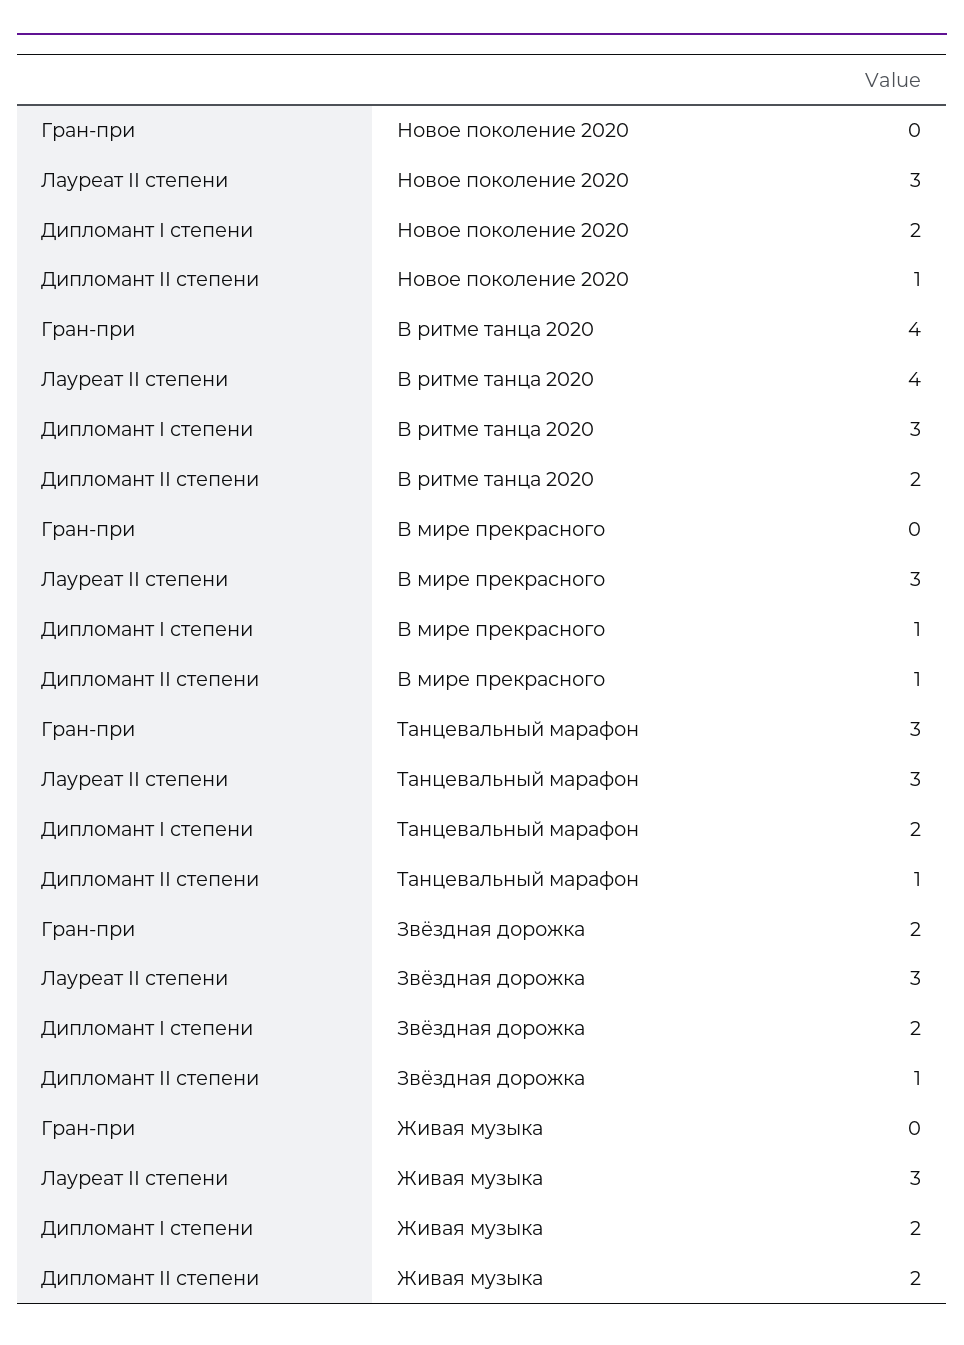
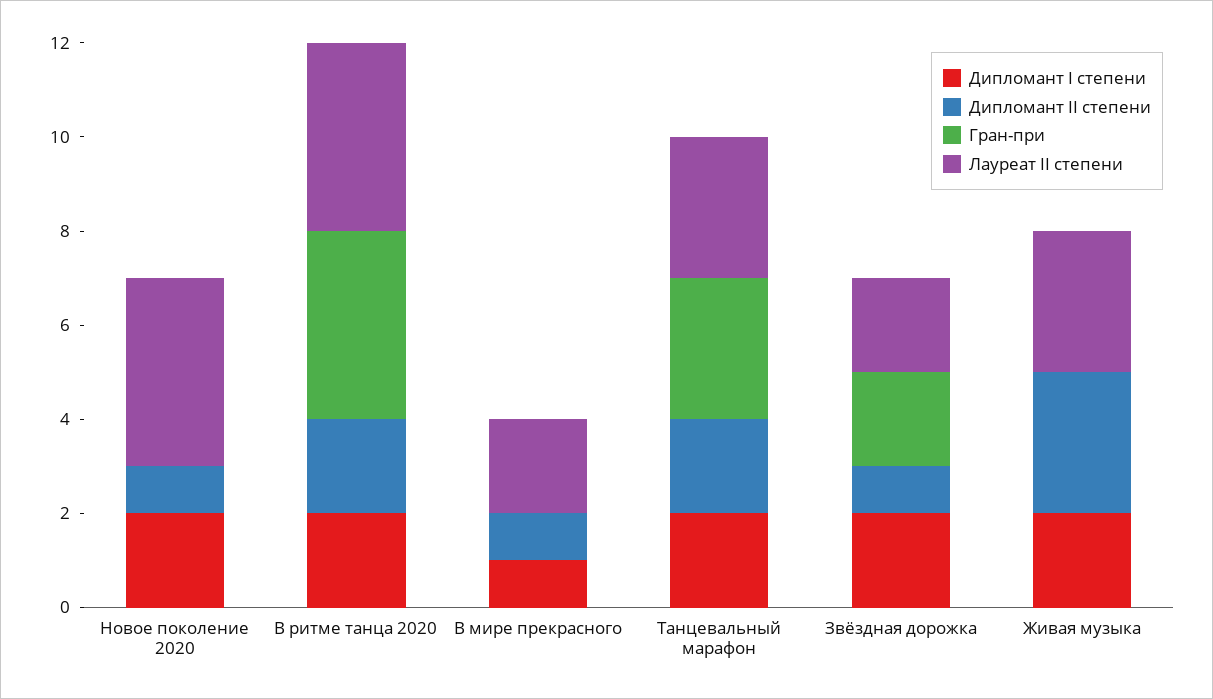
Лауреат II степени, Новое поколение 2020: 3 -> 4
Дипломант I степени, В ритме танца 2020: 3 -> 2
Лауреат II степени, В мире прекрасного: 3 -> 2
Дипломант II степени, Танцевальный марафон: 1 -> 2
Лауреат II степени, Звёздная дорожка: 3 -> 2
Дипломант II степени, Живая музыка: 2 -> 3

